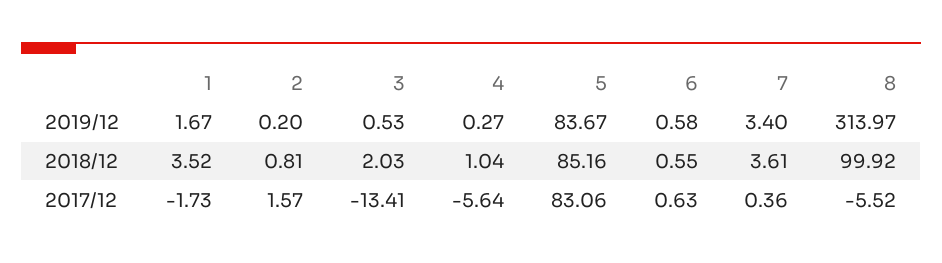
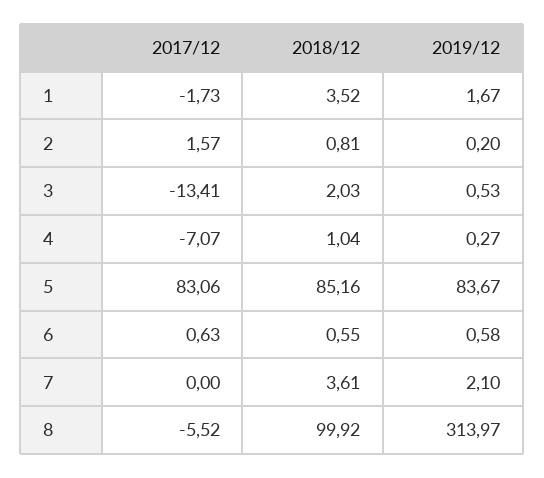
7, 2019/12: 3.4 -> 2.1
4, 2017/12: -5.64 -> -7.07
7, 2017/12: 0.36 -> 0

